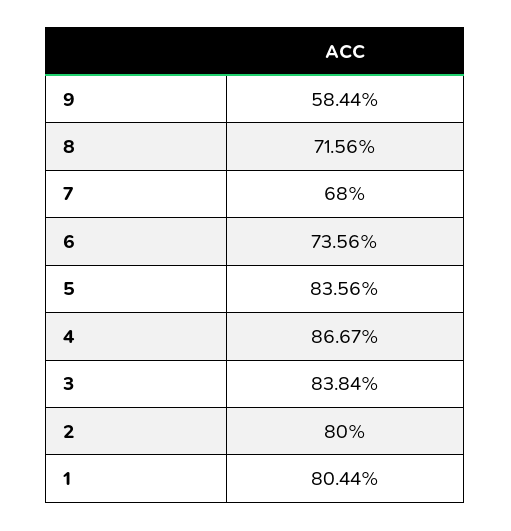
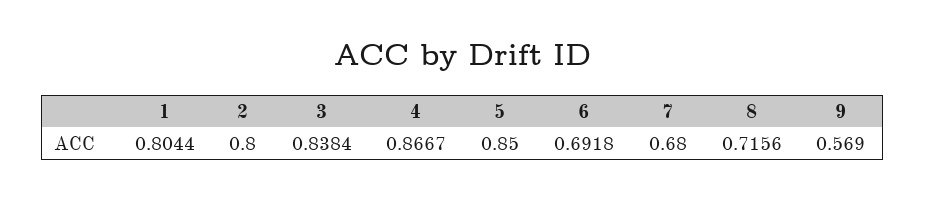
9: 0.5844 -> 0.569
6: 0.7356 -> 0.6918
5: 0.8356 -> 0.85

